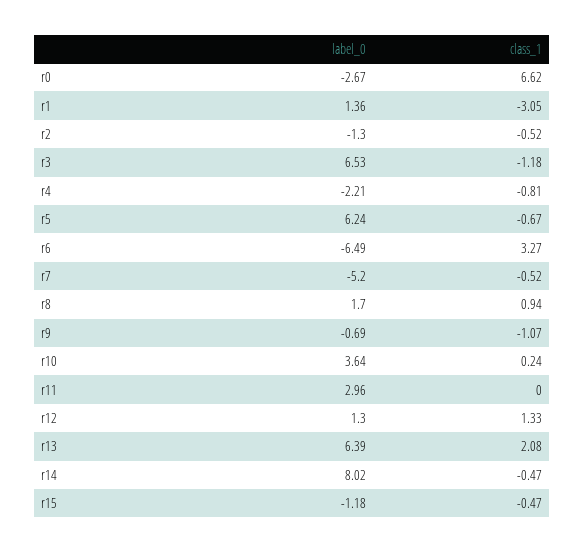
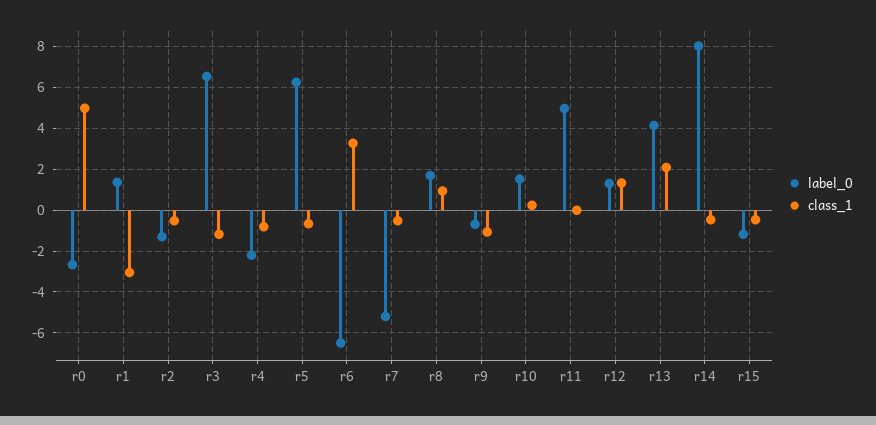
class_1, r0: 6.62 -> 5
label_0, r10: 3.64 -> 1.5
label_0, r11: 2.96 -> 5
label_0, r13: 6.39 -> 4

